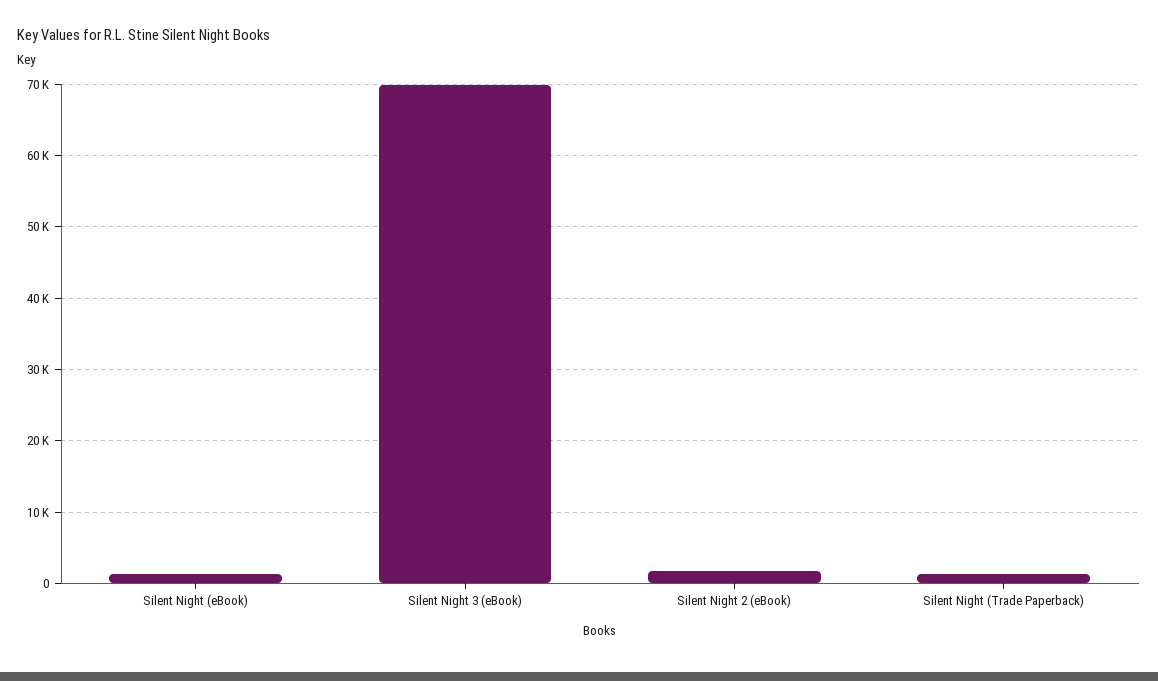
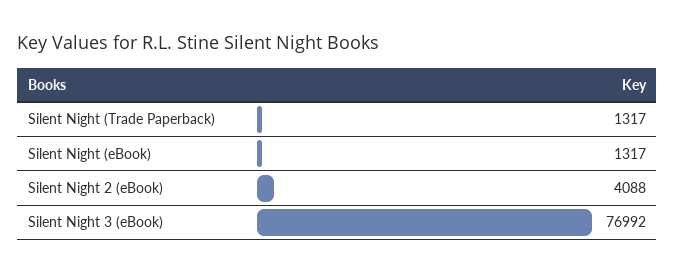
Silent Night 3 (eBook): 70000 -> 76992
Silent Night 2 (eBook): 2000 -> 4088

